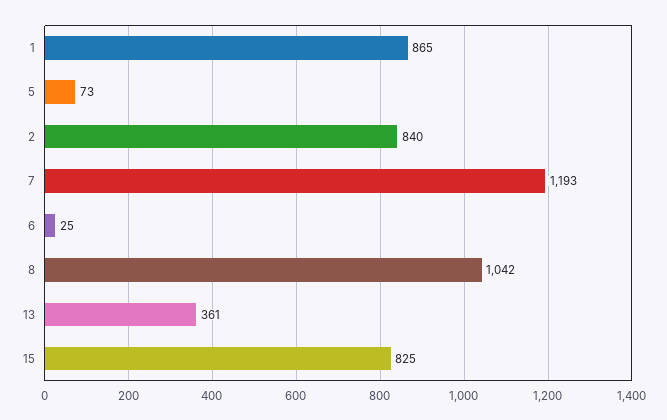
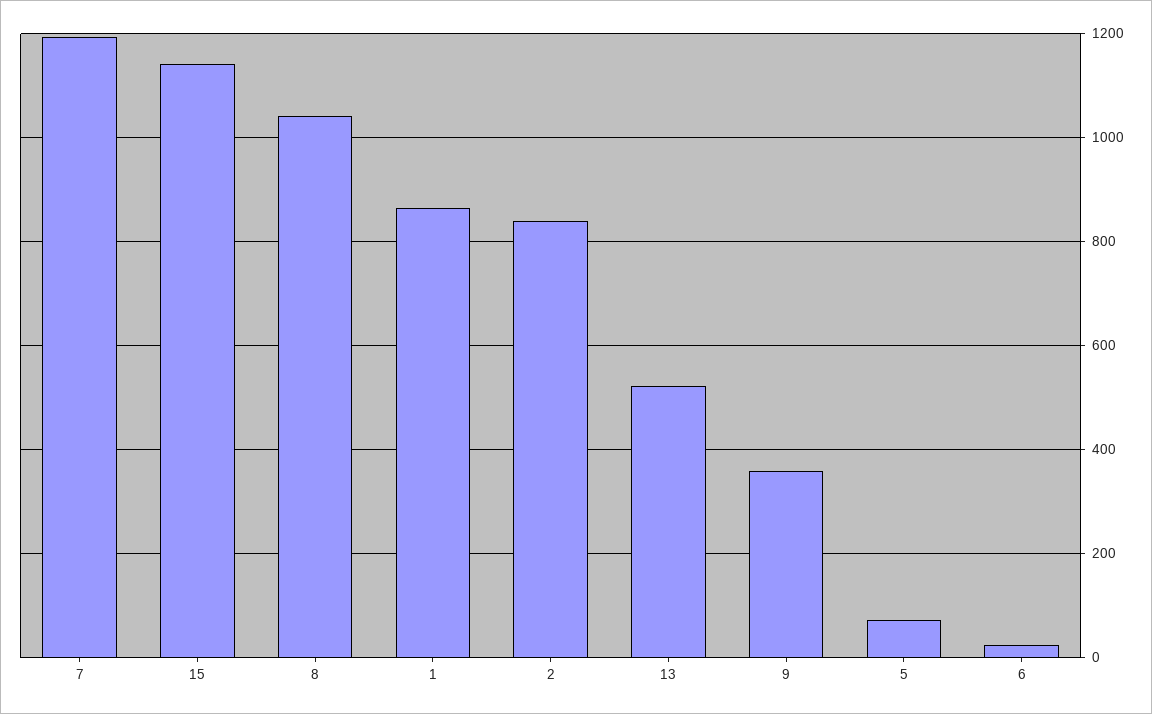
13: 361 -> 520
15: 825 -> 1140
9: none -> 360

